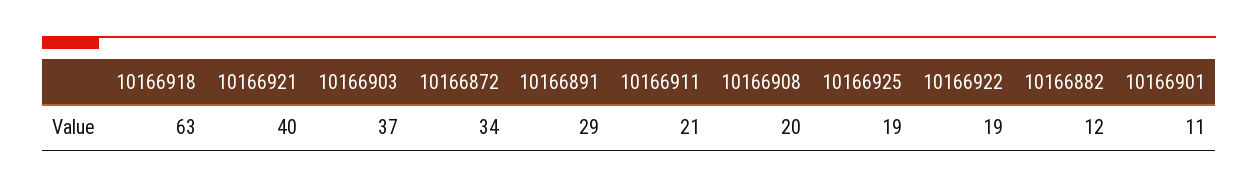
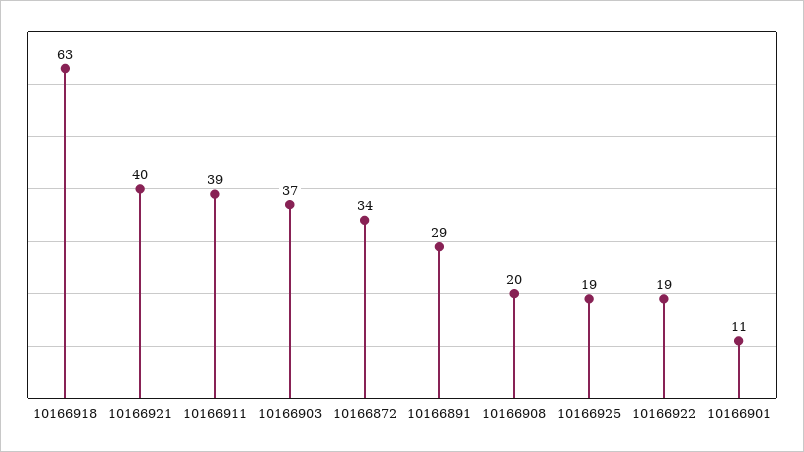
10166911: 21 -> 39
10166882: 12 -> none

